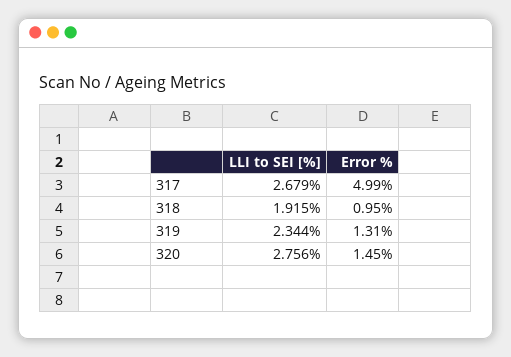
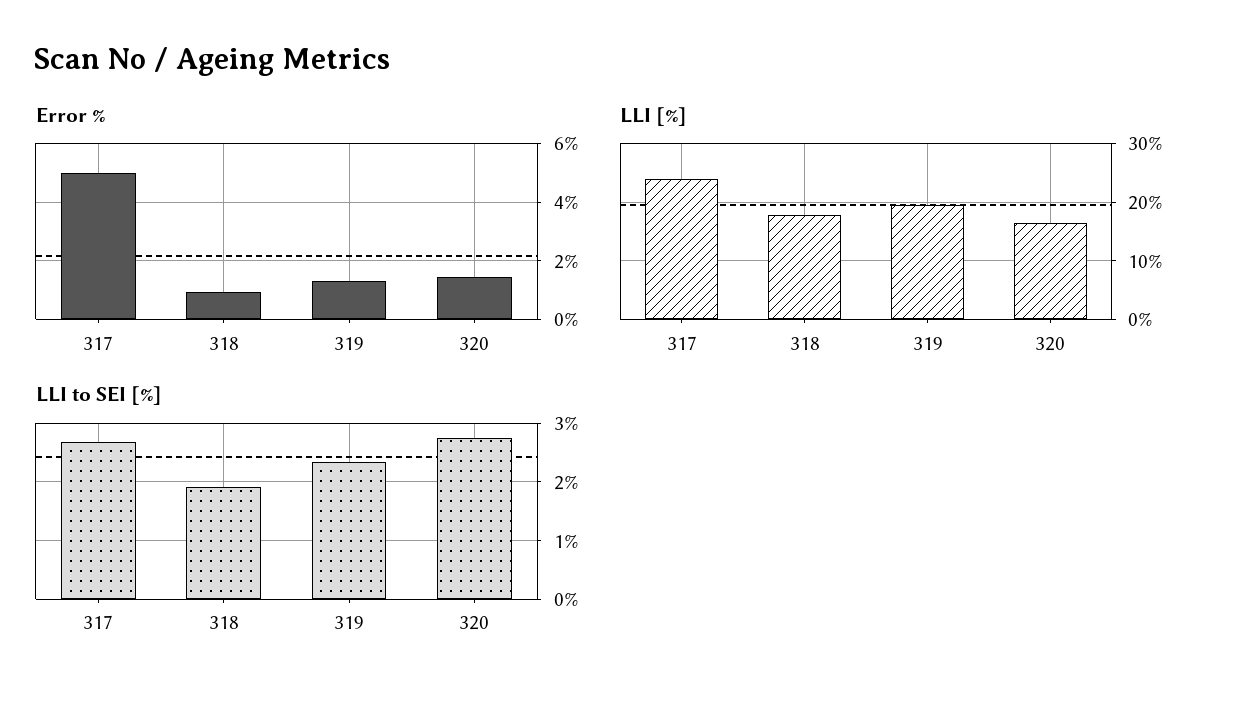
LLI [%], 317: none -> 24
LLI [%], 318: none -> 18
LLI [%], 319: none -> 20
LLI [%], 320: none -> 16

